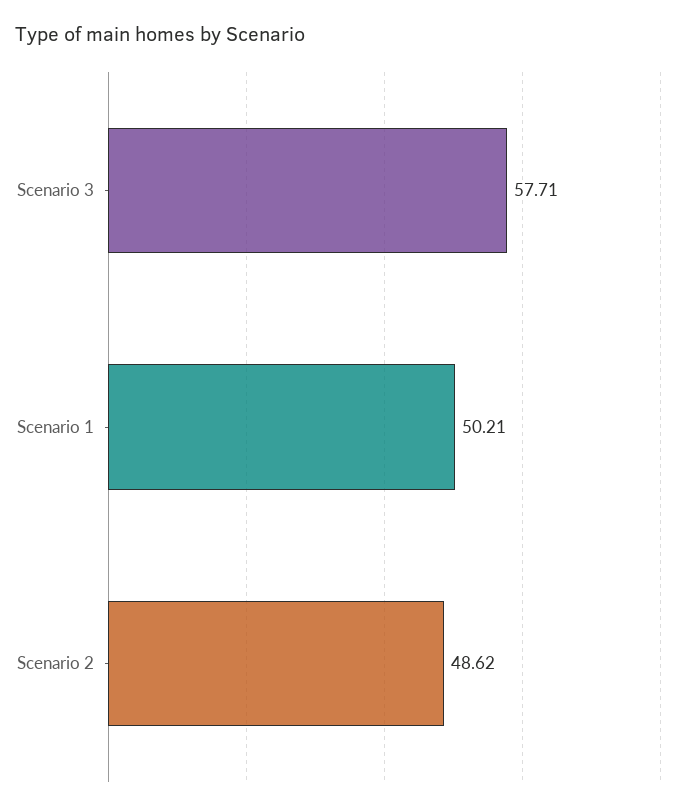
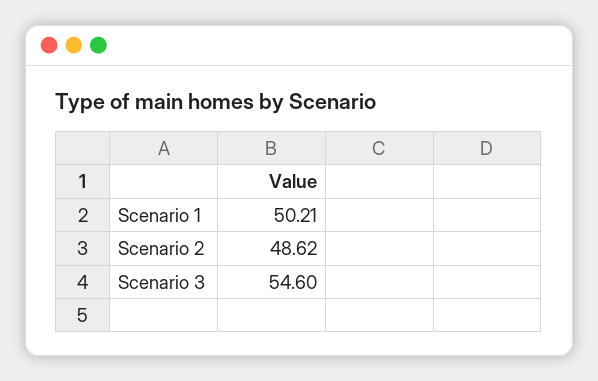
Scenario 3: 57.71 -> 54.6

